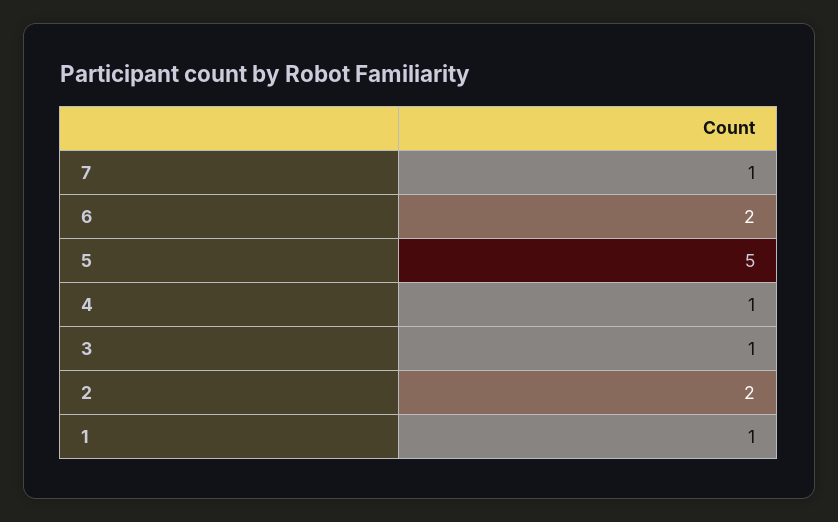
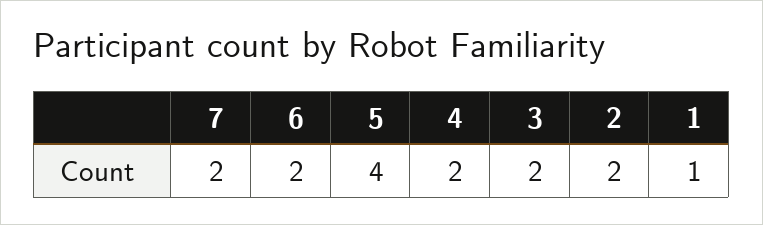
7: 1 -> 2
5: 5 -> 4
4: 1 -> 2
3: 1 -> 2

